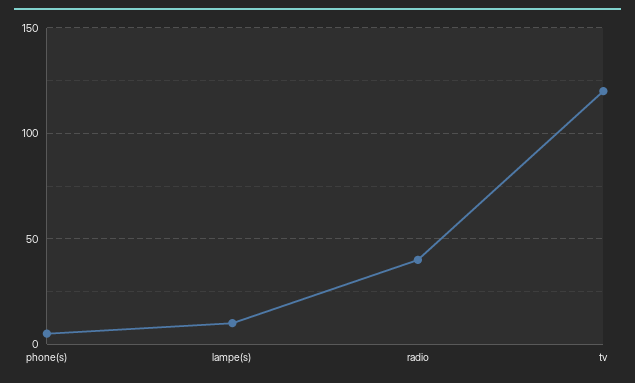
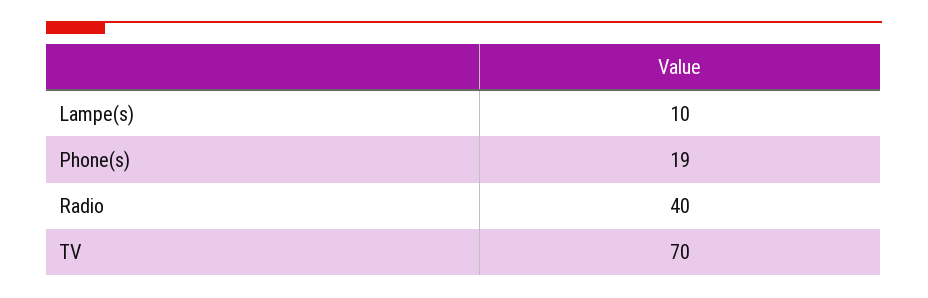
phone(s): 5 -> 19
tv: 120 -> 70

